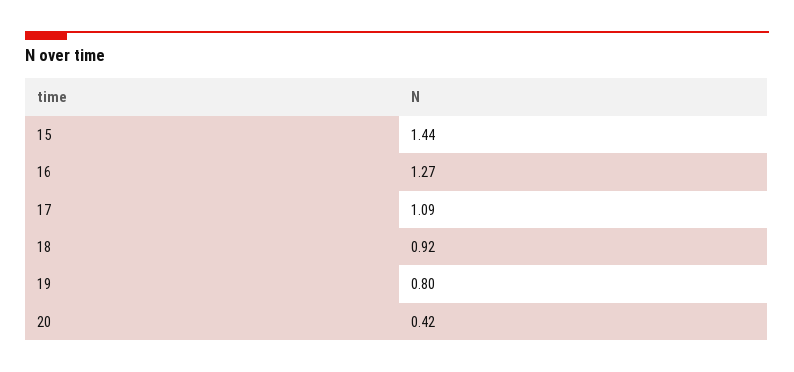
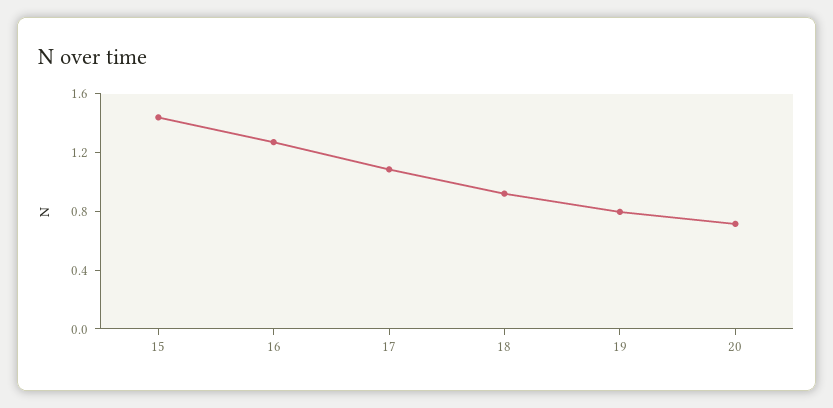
20: 0.42 -> 0.7

